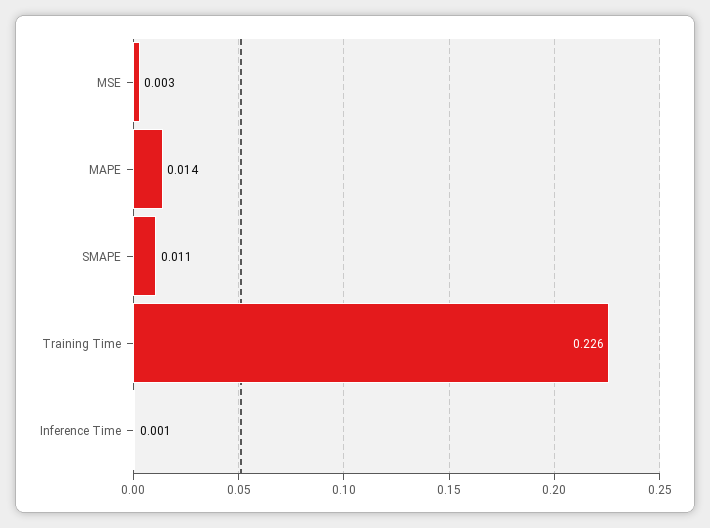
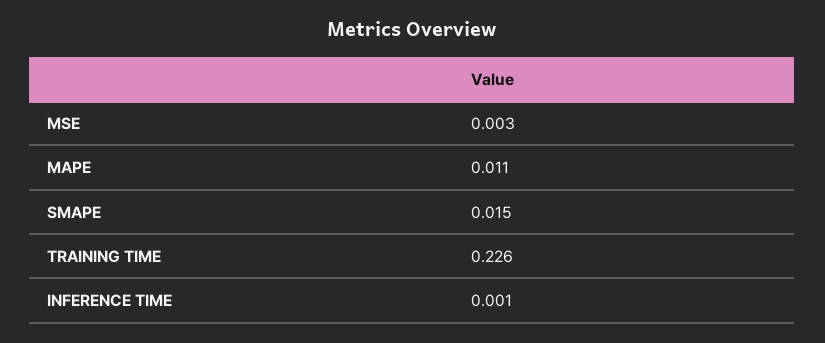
MAPE: 0.014 -> 0.011
SMAPE: 0.011 -> 0.015

